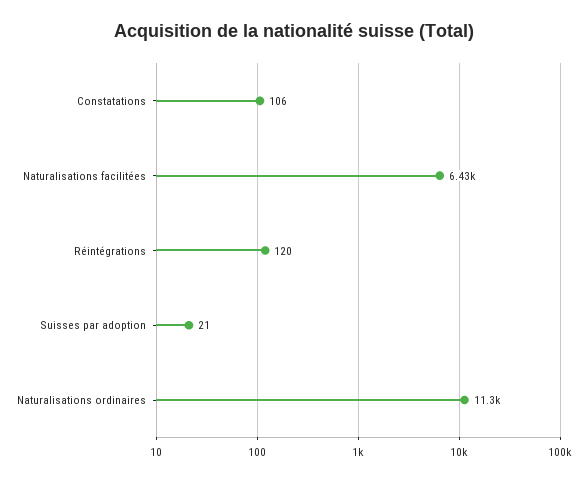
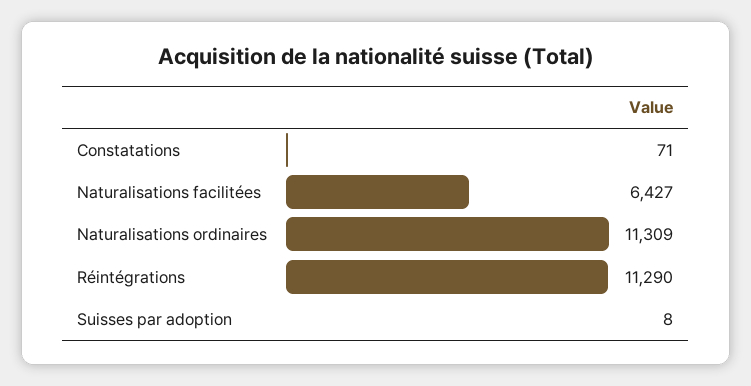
Constatations: 106 -> 71
Réintégrations: 120 -> 11290
Suisses par adoption: 21 -> 8

